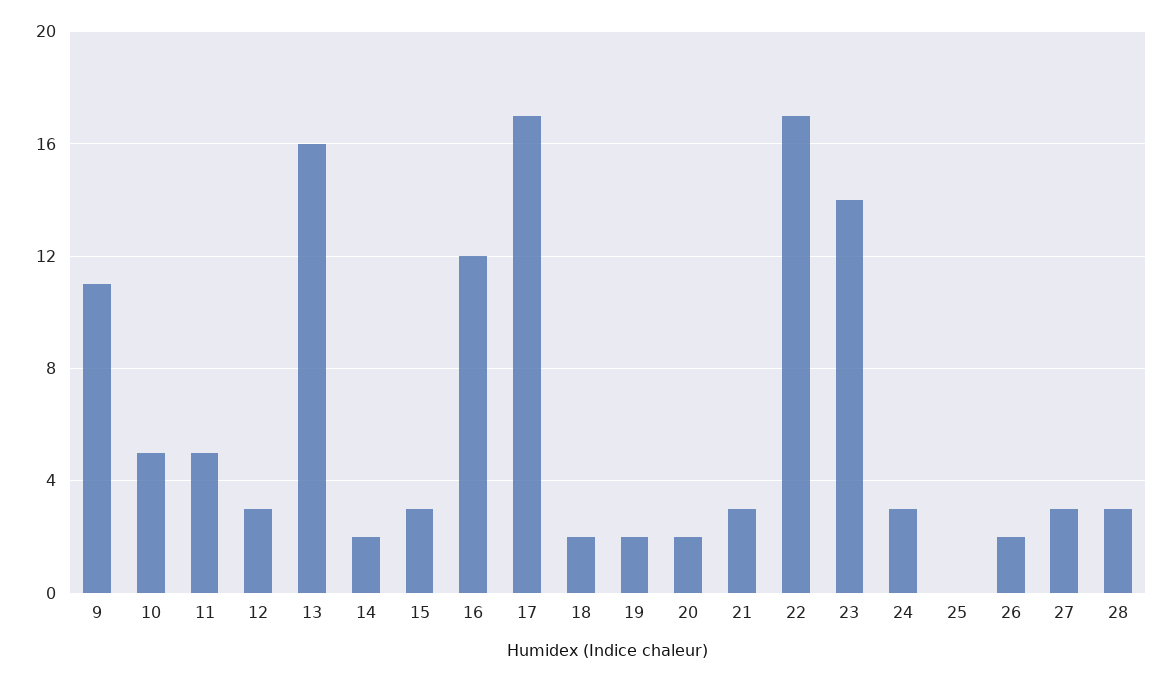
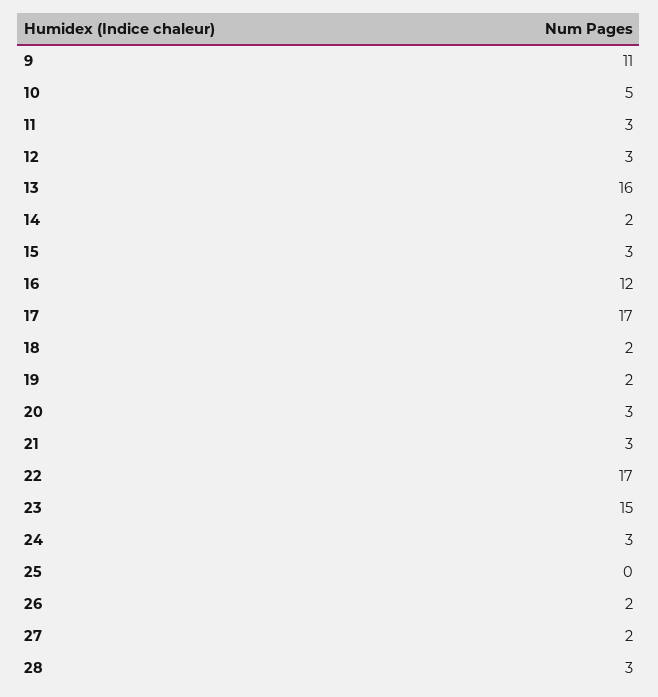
11: 5 -> 3
20: 2 -> 3
23: 14 -> 15
27: 3 -> 2

